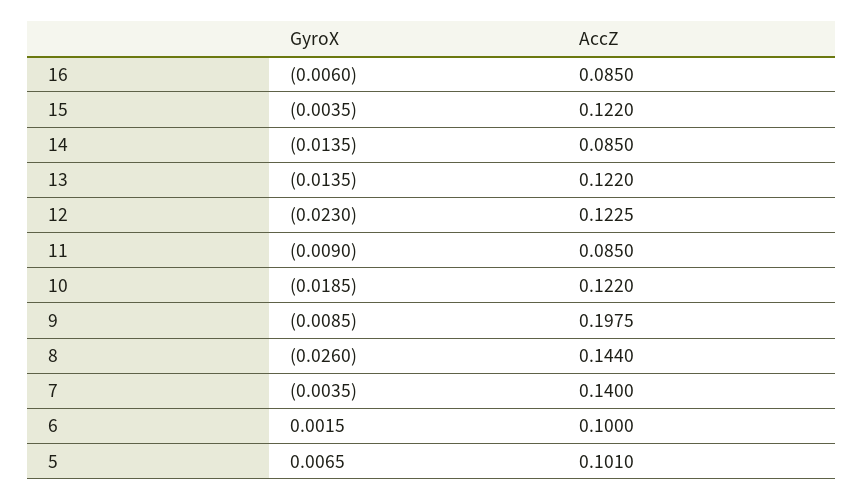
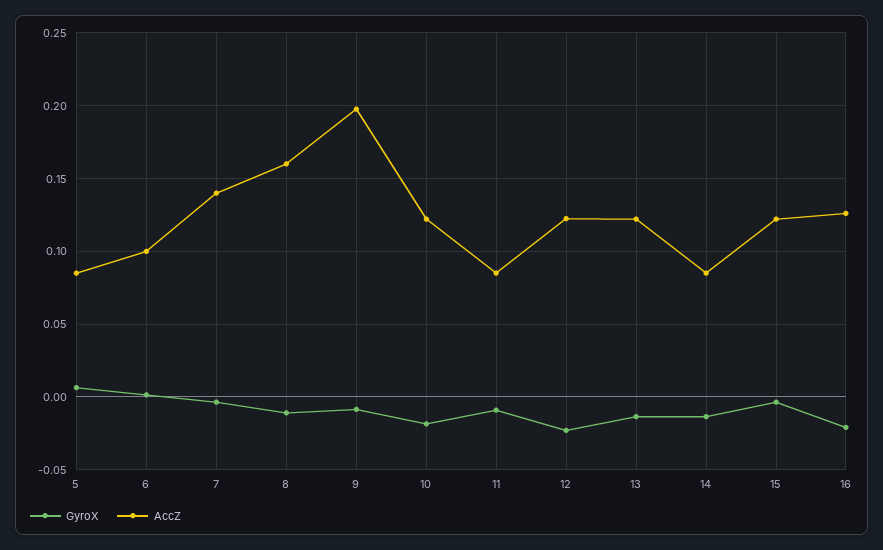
GyroX, 16: -0.006 -> -0.02
AccZ, 16: 0.085 -> 0.125
GyroX, 8: -0.026 -> -0.01
AccZ, 8: 0.144 -> 0.16
AccZ, 5: 0.101 -> 0.085

